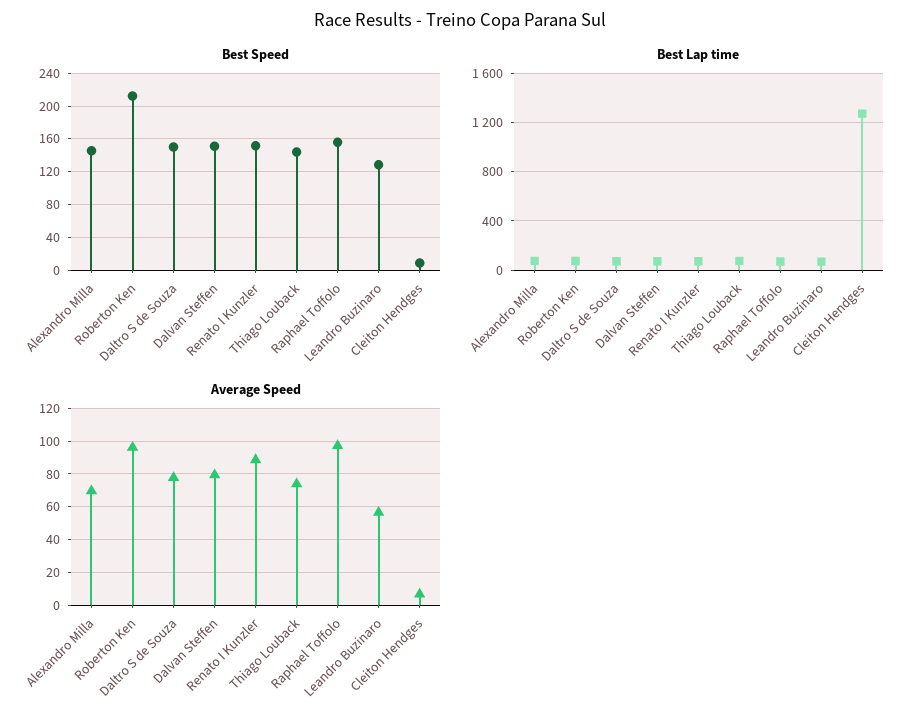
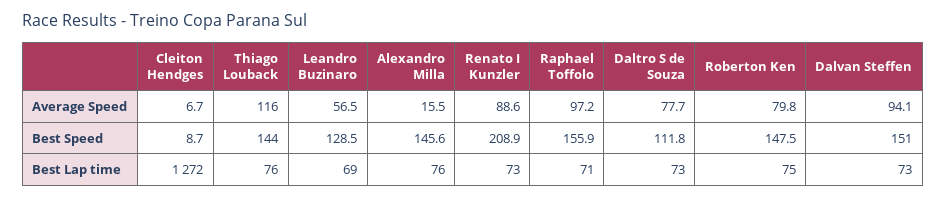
Best Speed, Roberton Ken: 210 -> 147.5
Best Speed, Daltro S de Souza: 150 -> 111.8
Best Speed, Renato I Kunzler: 150 -> 208.9
Average Speed, Alexandro Milla: 70 -> 15.5
Average Speed, Roberton Ken: 95 -> 79.8
Average Speed, Dalvan Steffen: 80 -> 94.1
Average Speed, Thiago Louback: 75 -> 116

